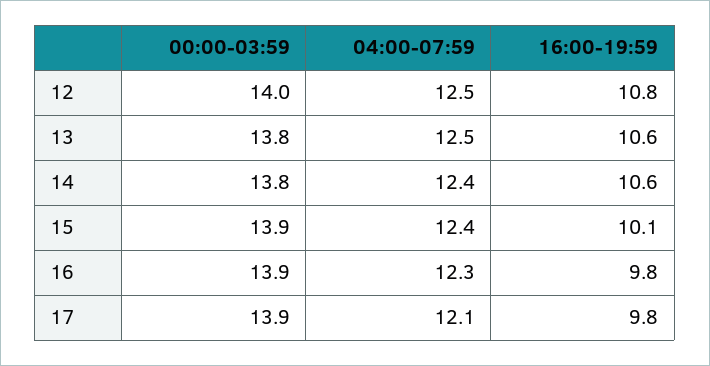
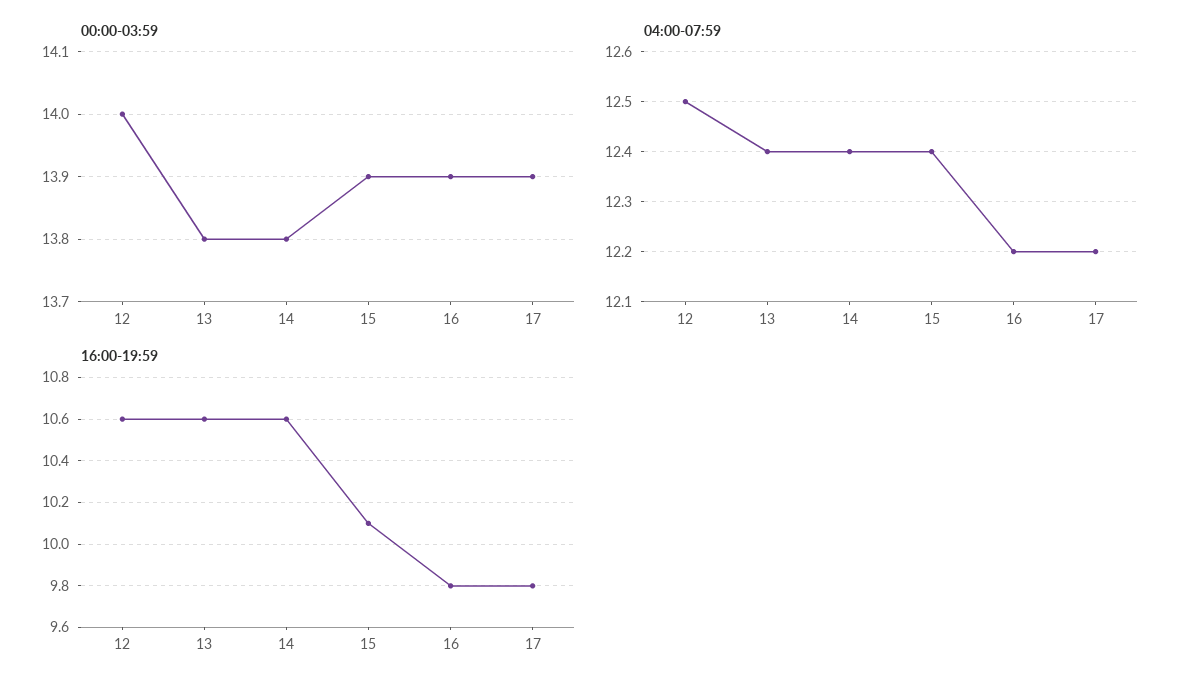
16:00-19:59, 12: 10.8 -> 10.6
04:00-07:59, 13: 12.5 -> 12.4
04:00-07:59, 16: 12.3 -> 12.2
04:00-07:59, 17: 12.1 -> 12.2

